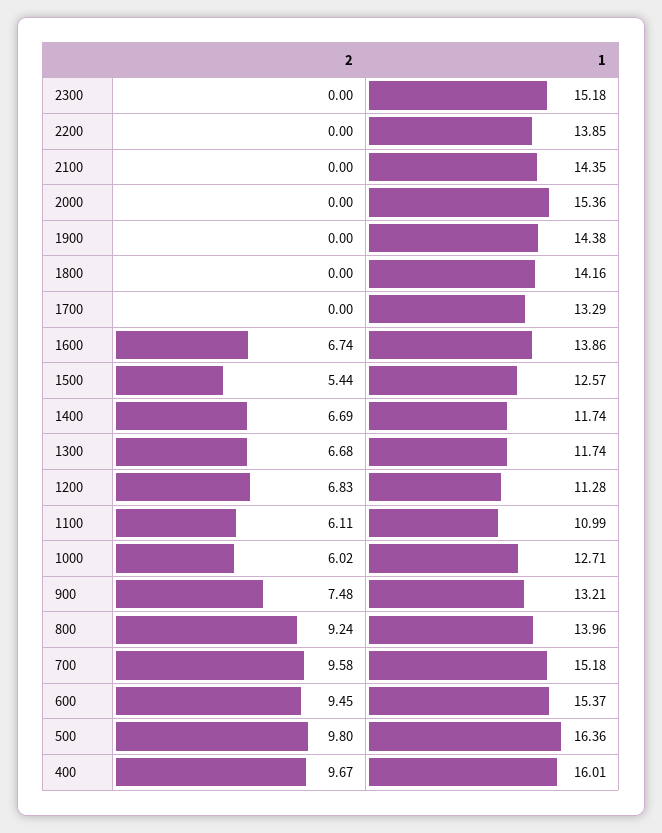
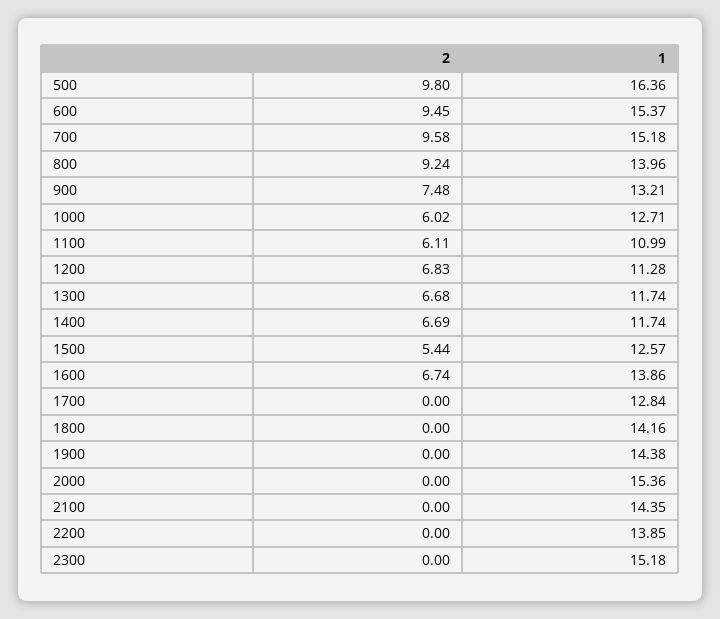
1, 1700: 13.29 -> 12.84
2, 400: 9.67 -> none
1, 400: 16.01 -> none

